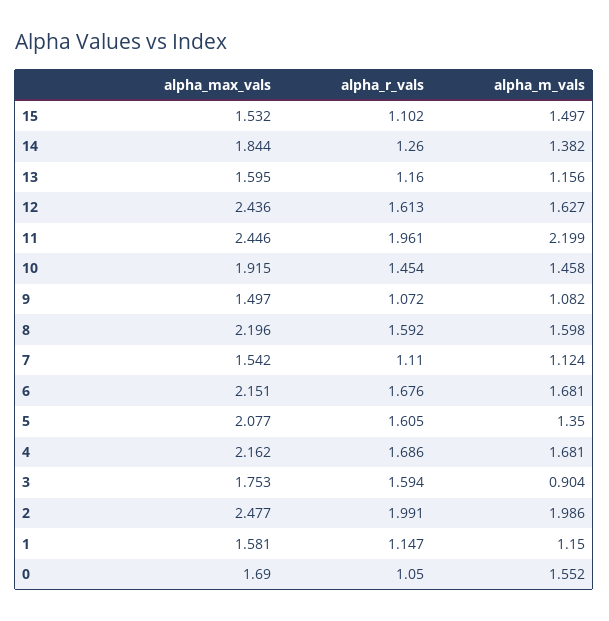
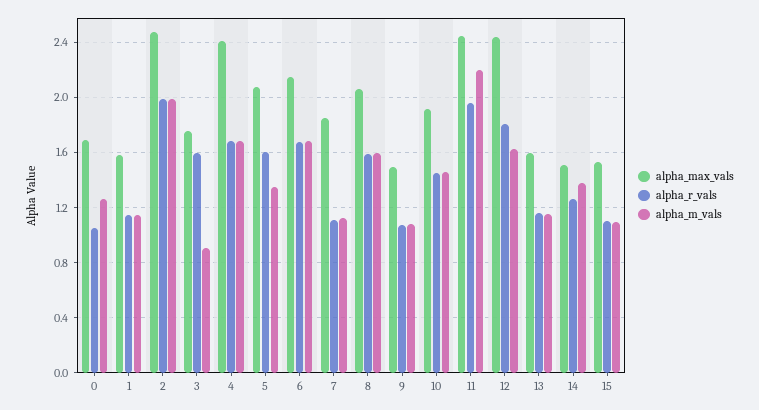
alpha_m_vals, 15: 1.497 -> 1.1
alpha_max_vals, 14: 1.844 -> 1.5
alpha_r_vals, 12: 1.613 -> 1.8
alpha_max_vals, 8: 2.196 -> 2.05
alpha_max_vals, 7: 1.542 -> 1.85
alpha_max_vals, 4: 2.162 -> 2.4
alpha_m_vals, 0: 1.552 -> 1.25

